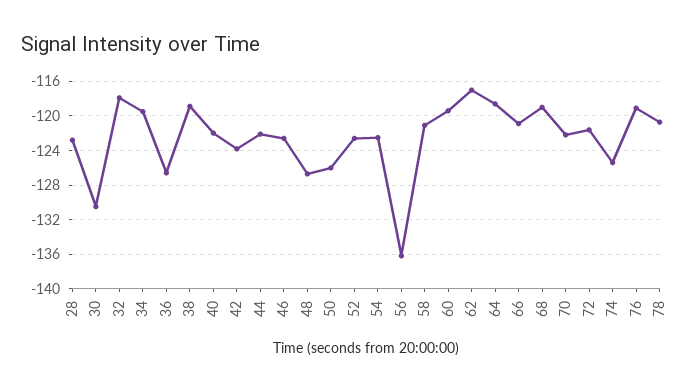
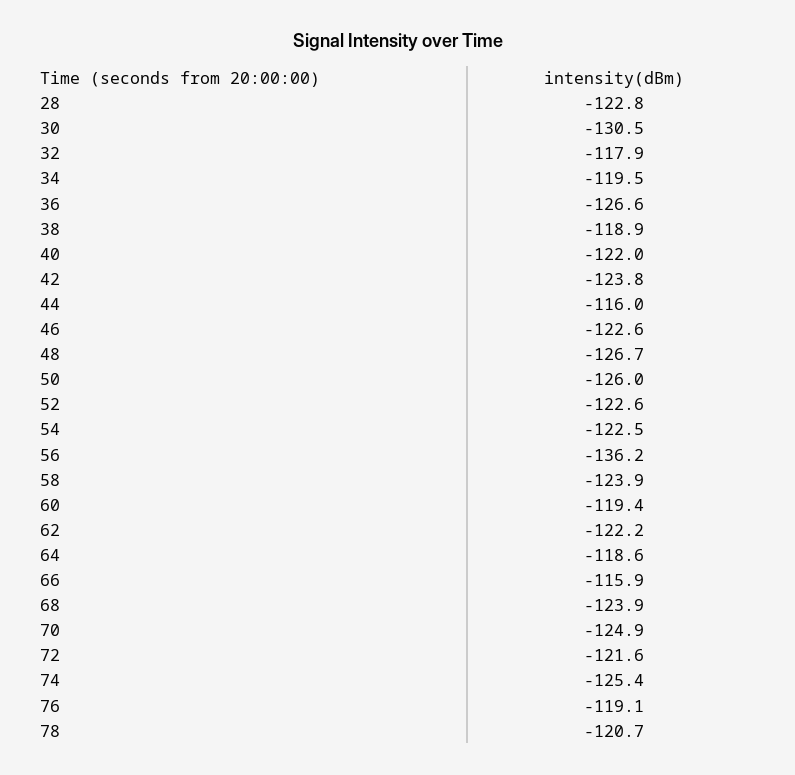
44: -122 -> -116
58: -121 -> -123.9
62: -117 -> -122.2
66: -121 -> -115.9
68: -119 -> -123.9
70: -122 -> -124.9

